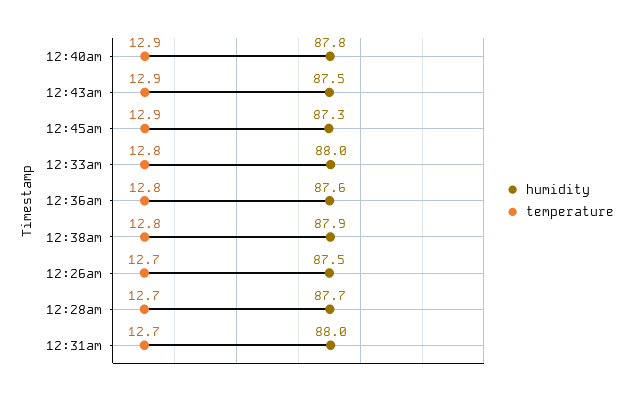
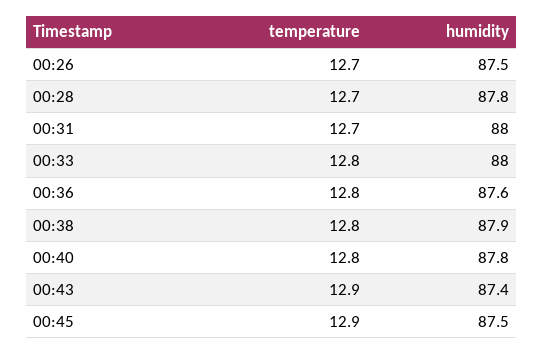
temperature, 12:40am: 12.9 -> 12.8
humidity, 12:43am: 87.5 -> 87.4
humidity, 12:45am: 87.3 -> 87.5
humidity, 12:28am: 87.7 -> 87.8

